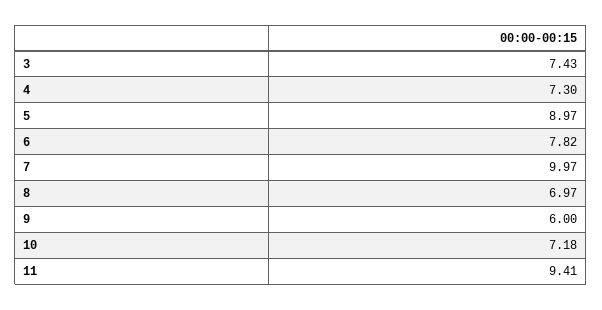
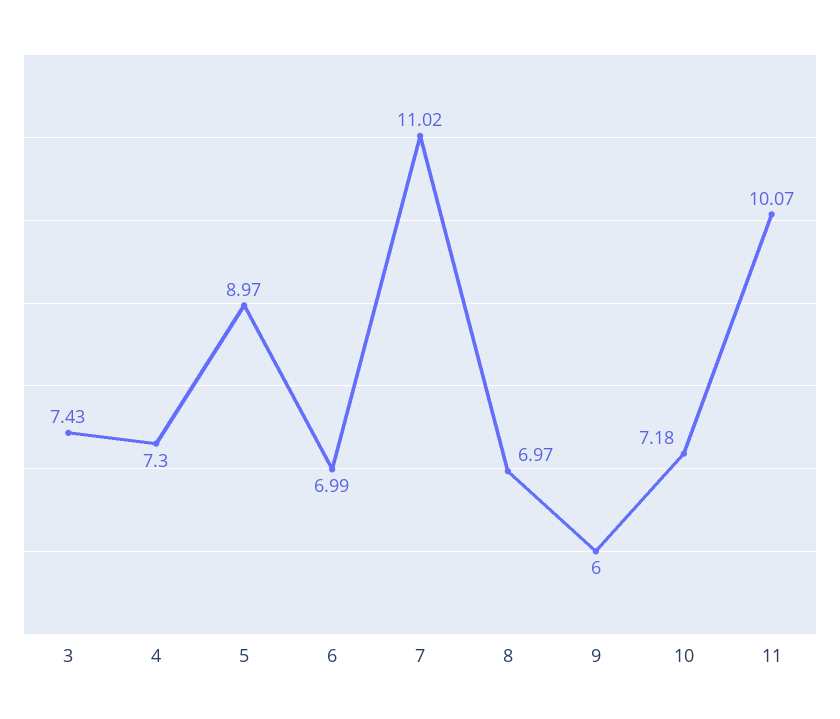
6: 7.82 -> 6.99
7: 9.97 -> 11.02
11: 9.41 -> 10.07

